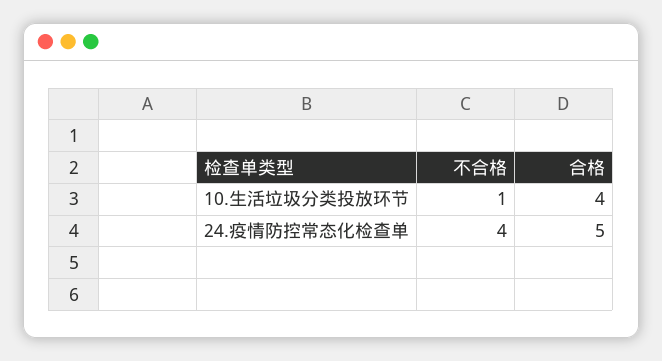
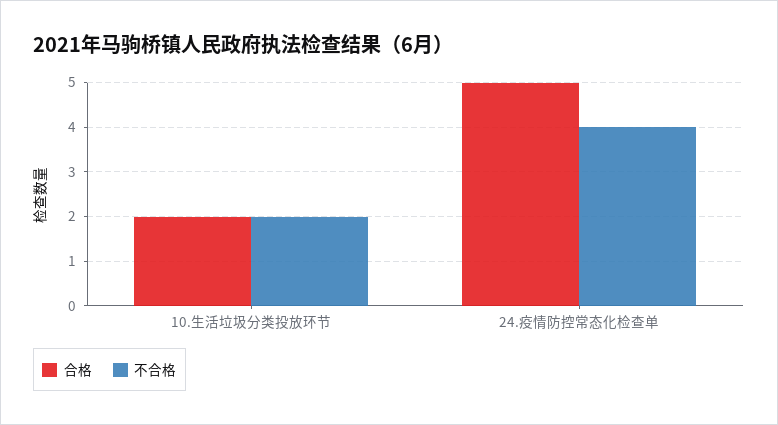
不合格, 10.生活垃圾分类投放环节: 1 -> 2
合格, 10.生活垃圾分类投放环节: 4 -> 2

